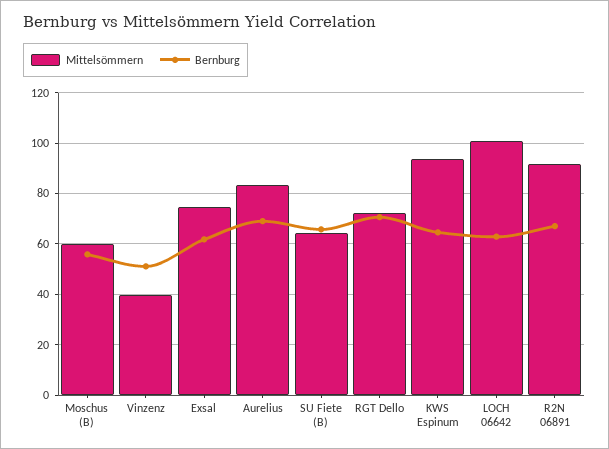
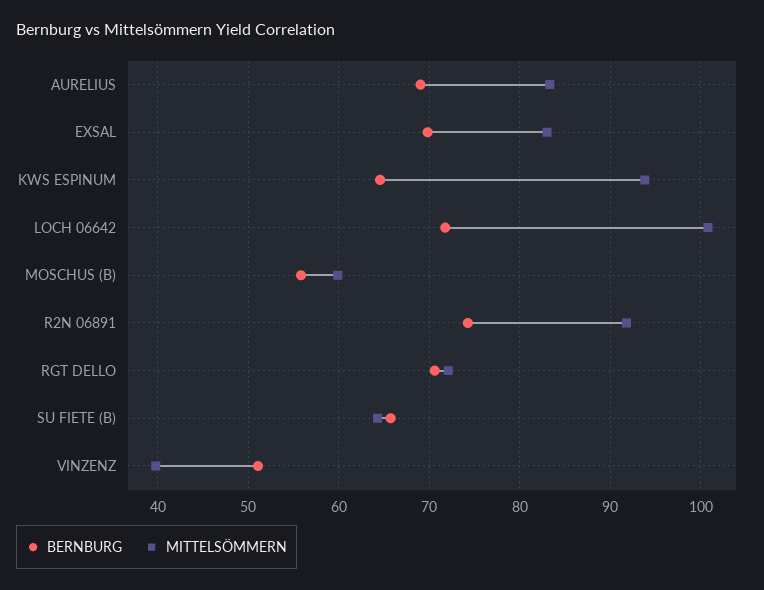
Mittelsömmern, Exsal: 75 -> 83
Bernburg, Exsal: 62.5 -> 70
Bernburg, LOCH 06642: 62.5 -> 72
Bernburg, R2N 06891: 67.5 -> 74

